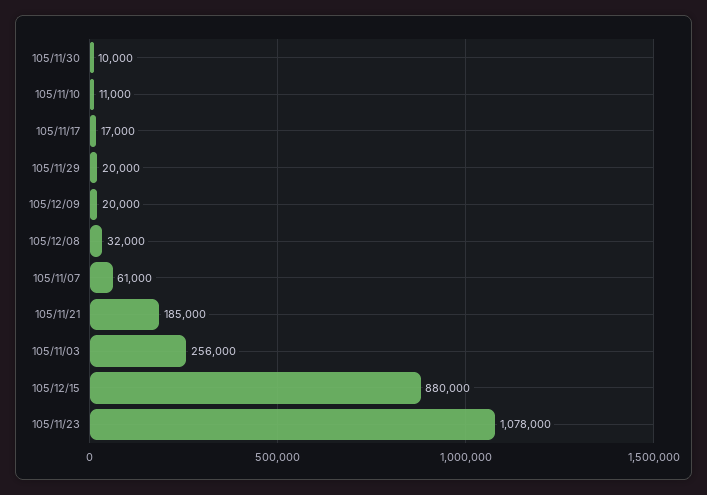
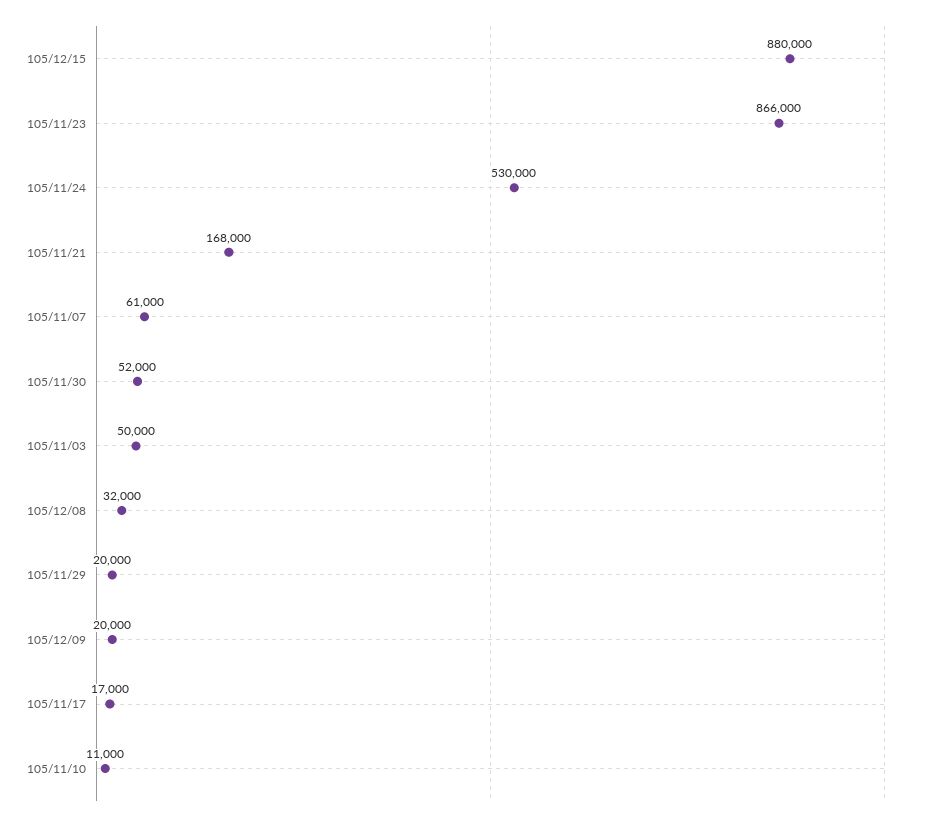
105/11/30: 10000 -> 52000
105/11/21: 185000 -> 168000
105/11/03: 256000 -> 50000
105/11/23: 1078000 -> 866000
105/11/24: none -> 530000

